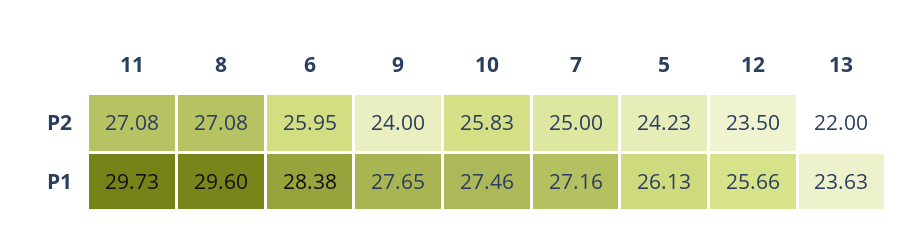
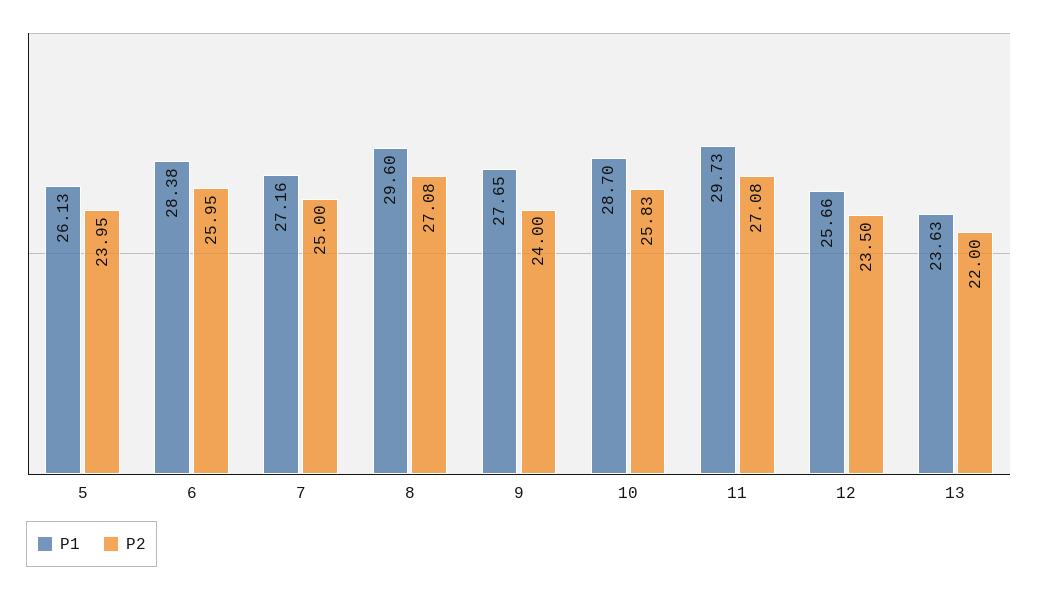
P2, 5: 24.23 -> 23.95
P1, 10: 27.46 -> 28.7

